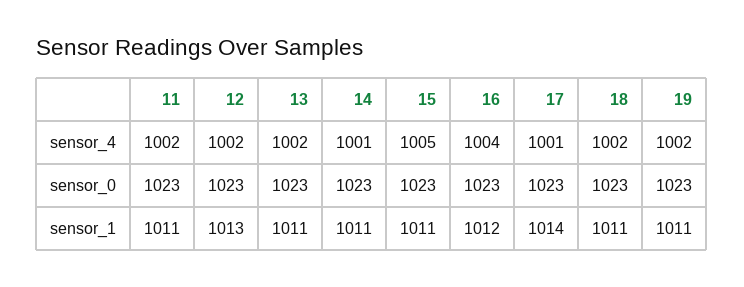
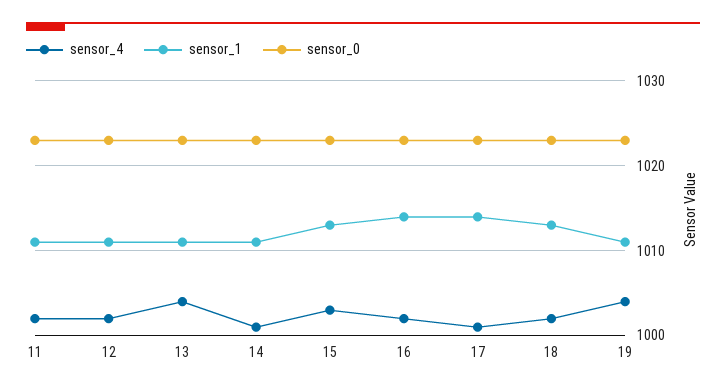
sensor_4, 13: 1002 -> 1004
sensor_4, 15: 1005 -> 1003
sensor_4, 16: 1004 -> 1002
sensor_4, 19: 1002 -> 1004
sensor_1, 12: 1013 -> 1011
sensor_1, 15: 1011 -> 1013
sensor_1, 16: 1012 -> 1014
sensor_1, 18: 1011 -> 1013

